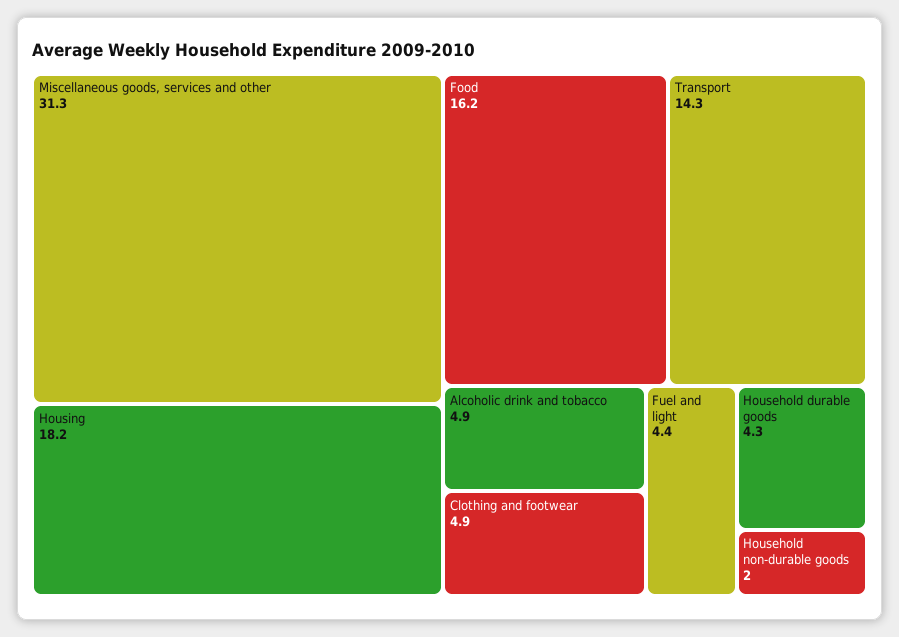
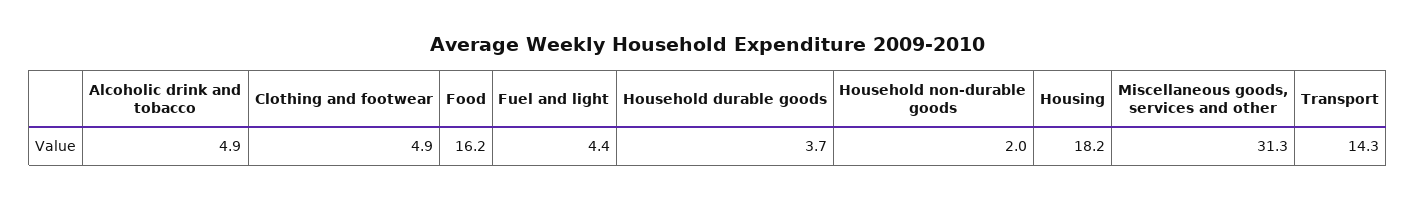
Household durable goods: 4.3 -> 3.7

